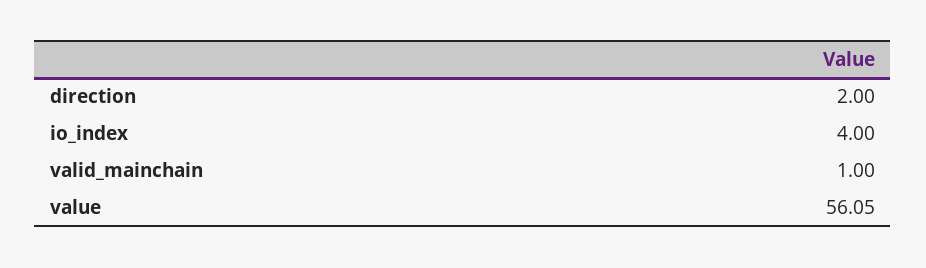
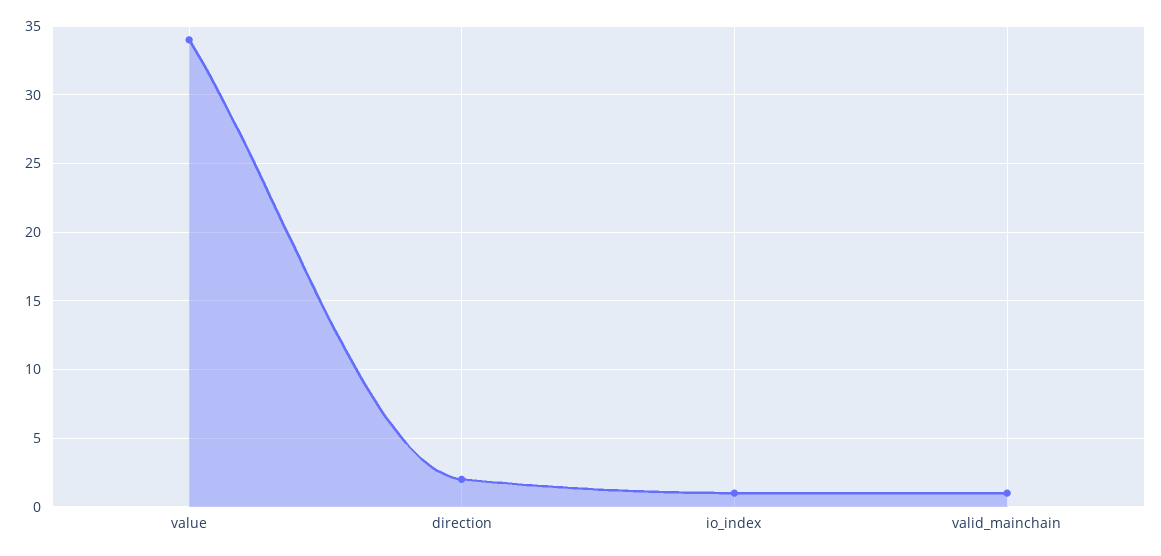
io_index: 4 -> 1
value: 56.05 -> 34

